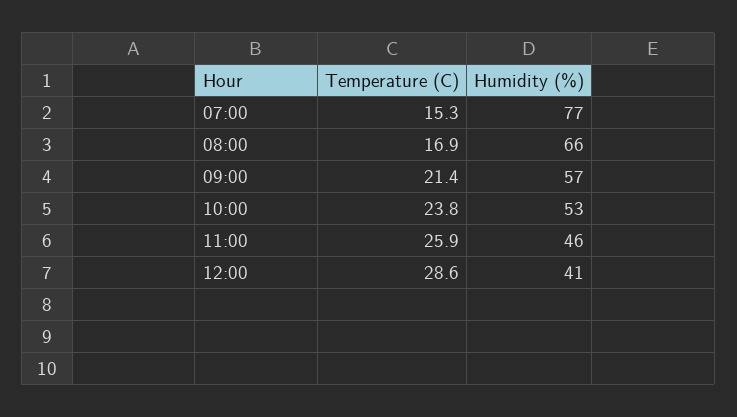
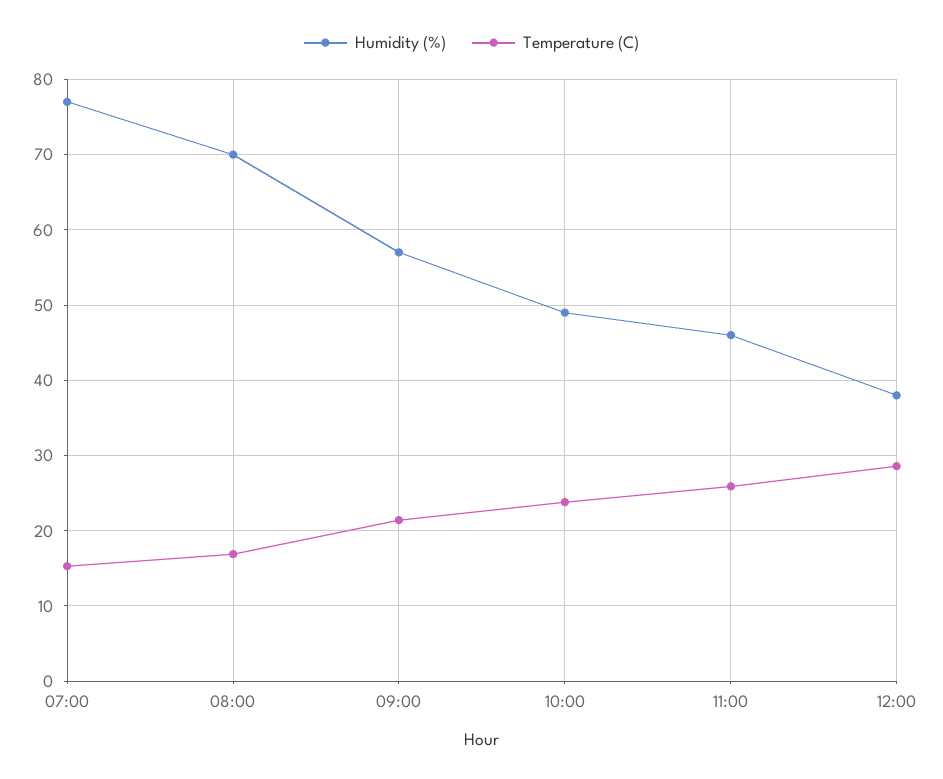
Humidity (%), 08:00: 66 -> 70
Humidity (%), 10:00: 53 -> 49
Humidity (%), 12:00: 41 -> 38

